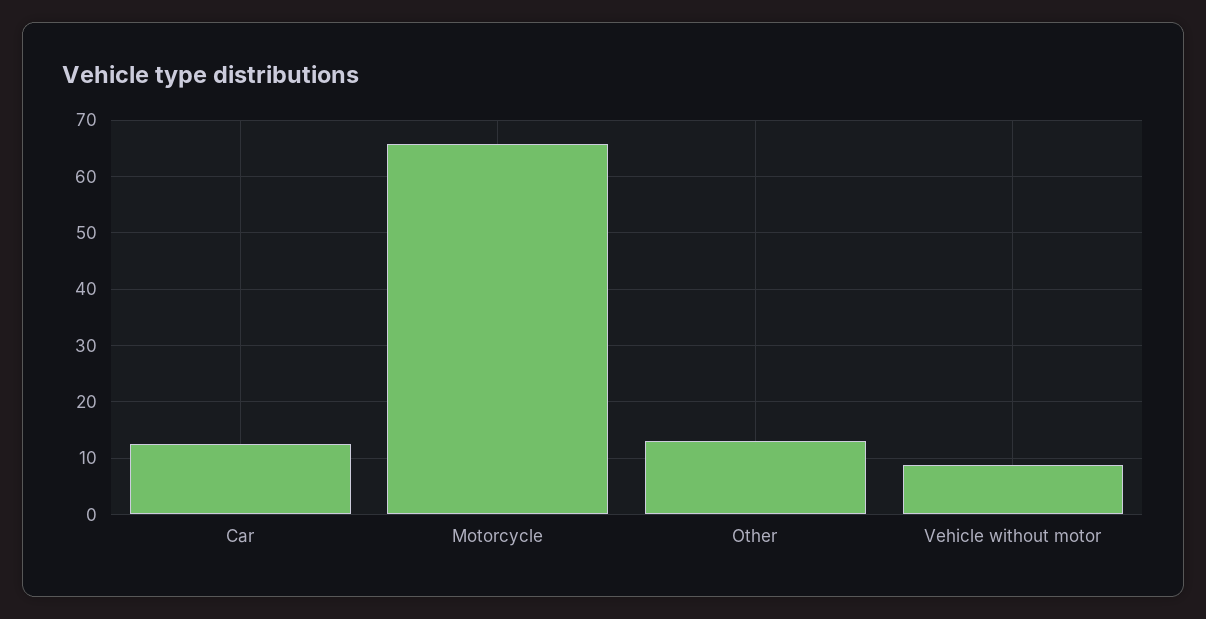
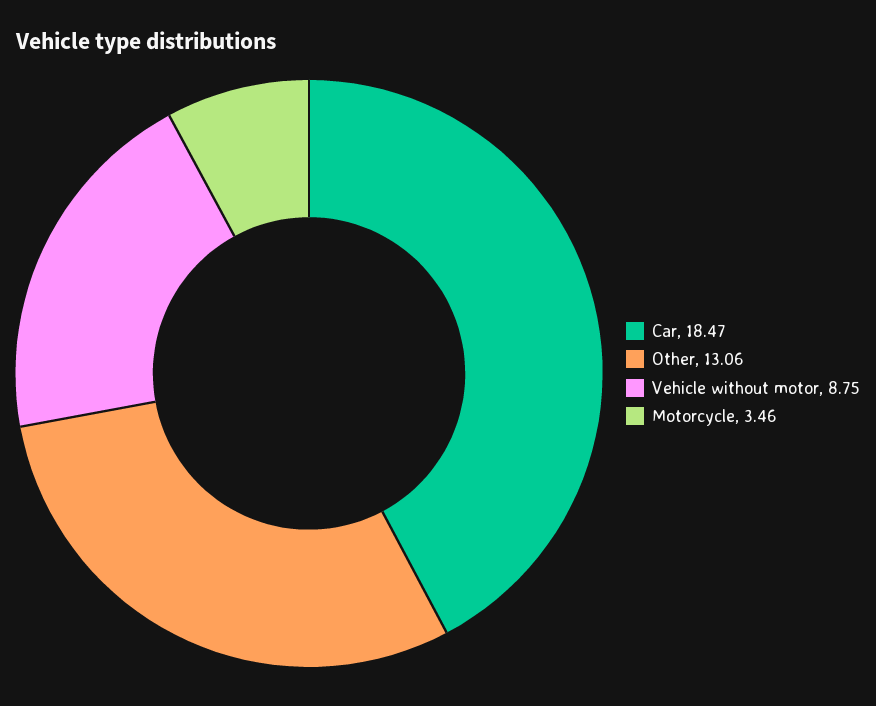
Car: 12 -> 18.47
Motorcycle: 66 -> 3.46

